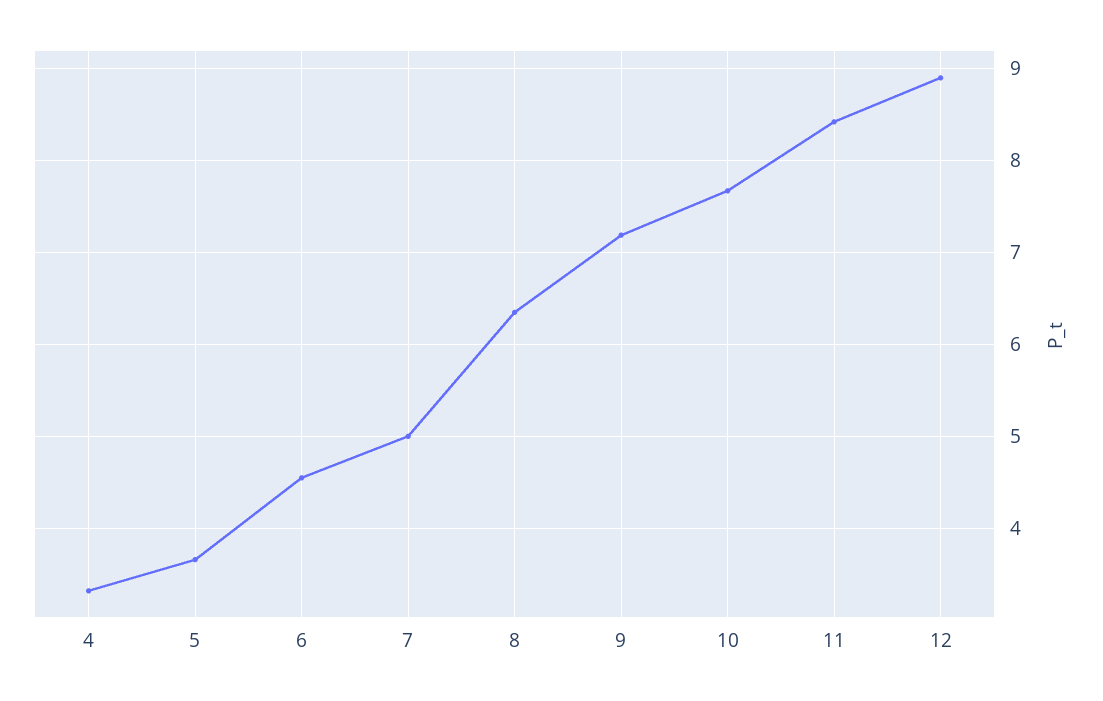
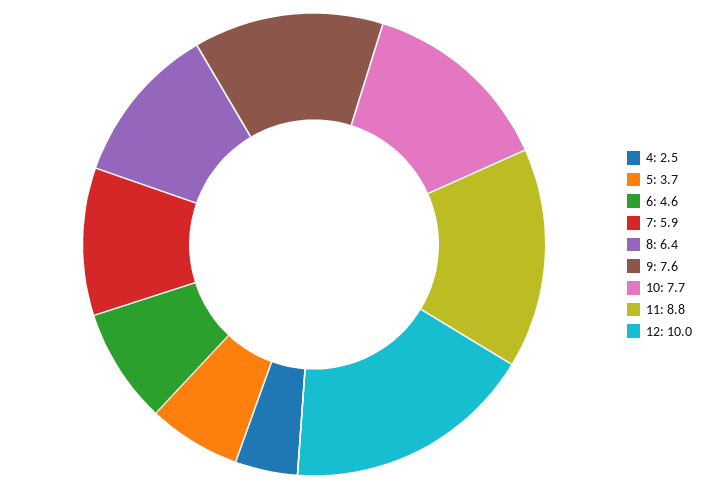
4: 3.3 -> 2.5
7: 5 -> 5.9
9: 7.2 -> 7.6
11: 8.4 -> 8.8
12: 8.9 -> 10

